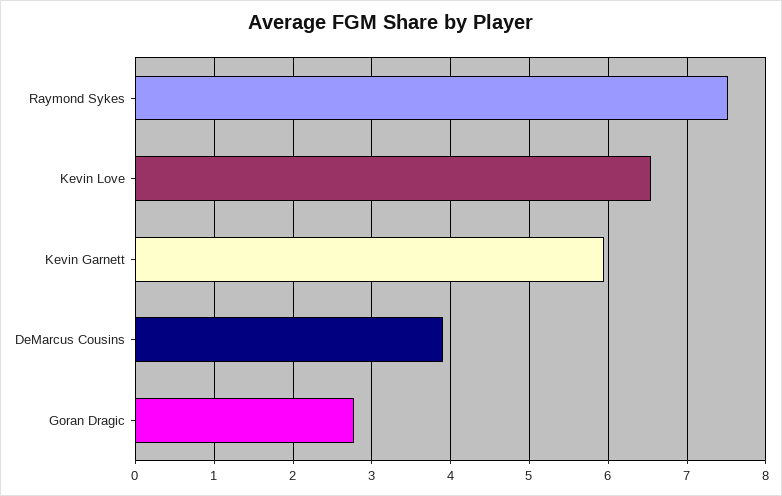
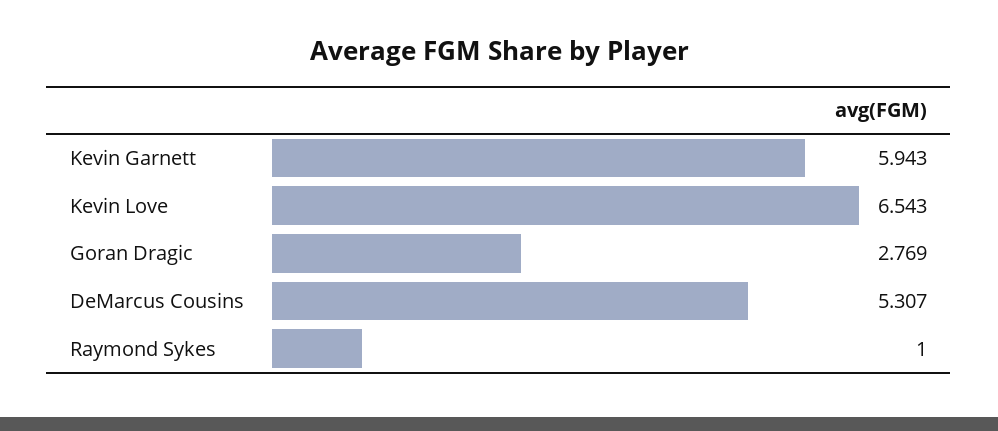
Raymond Sykes: 7.5 -> 1
DeMarcus Cousins: 3.9 -> 5.307

